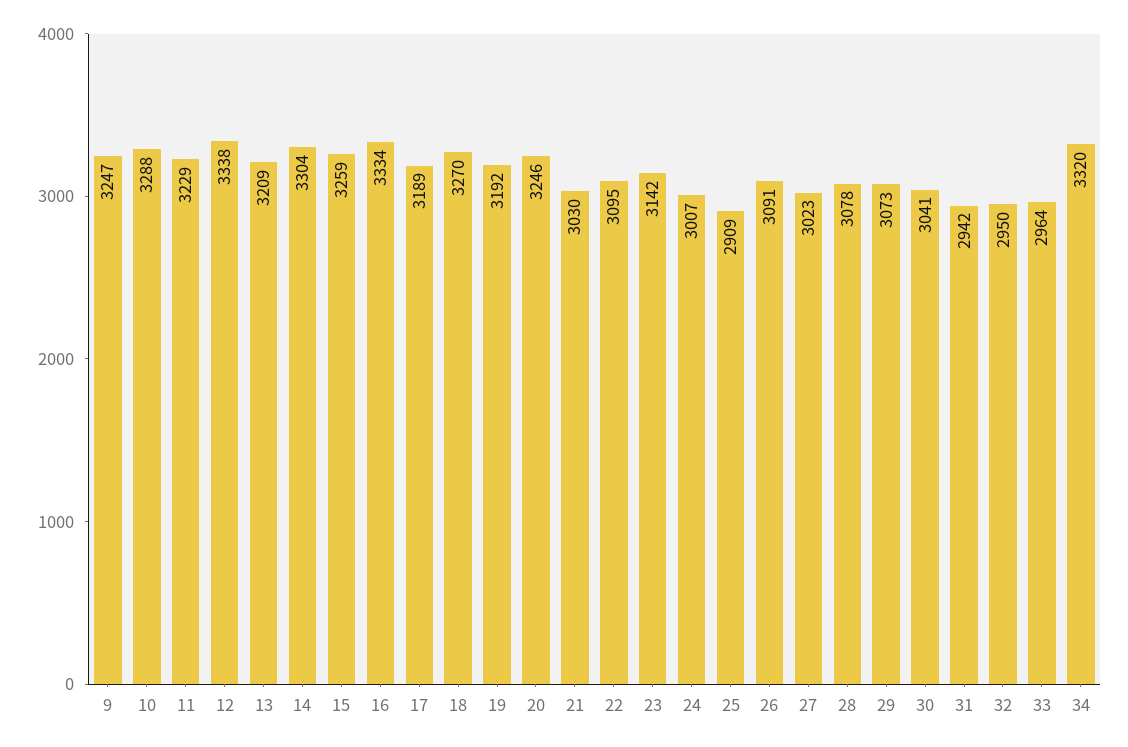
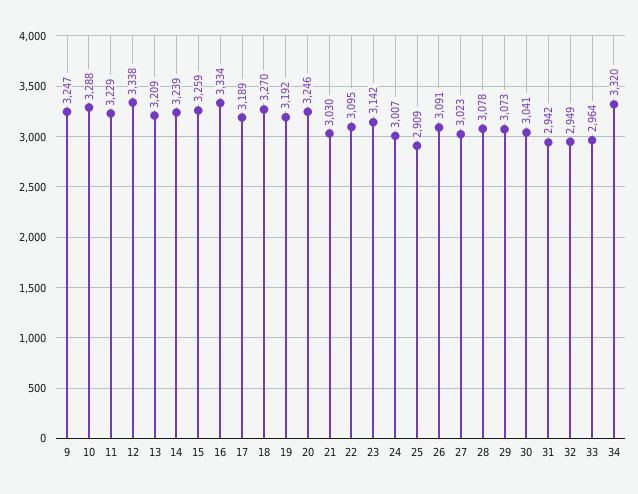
14: 3304 -> 3239
32: 2950 -> 2949

